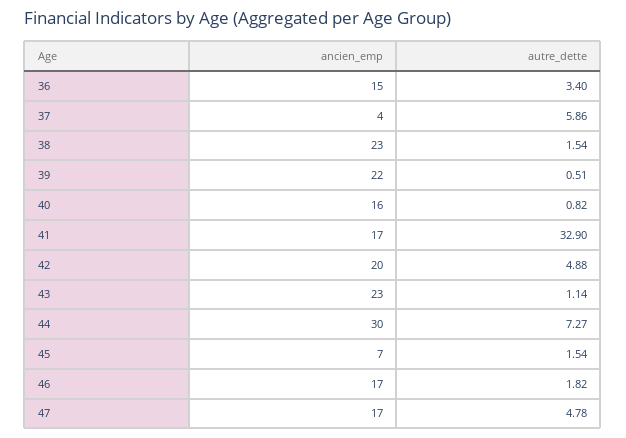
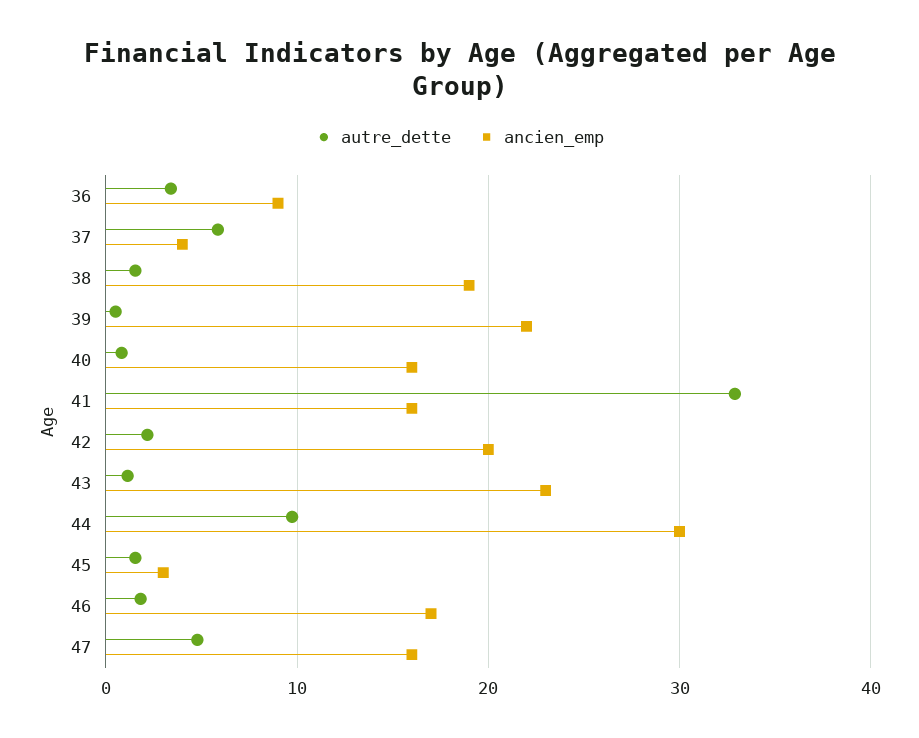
ancien_emp, 36: 15 -> 9
ancien_emp, 38: 23 -> 19
ancien_emp, 41: 17 -> 16
autre_dette, 42: 4.88 -> 2
autre_dette, 44: 7.27 -> 10
ancien_emp, 45: 7 -> 3
ancien_emp, 47: 17 -> 16

